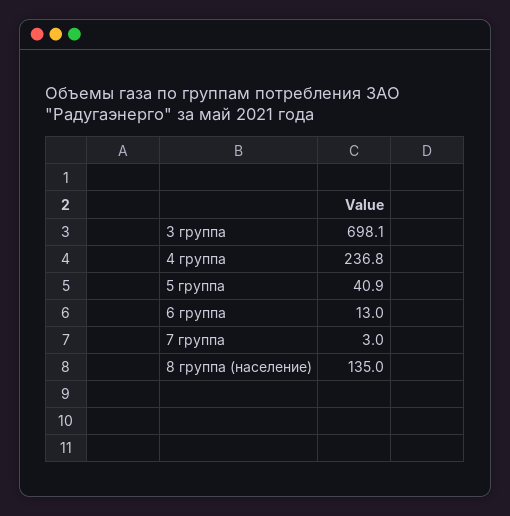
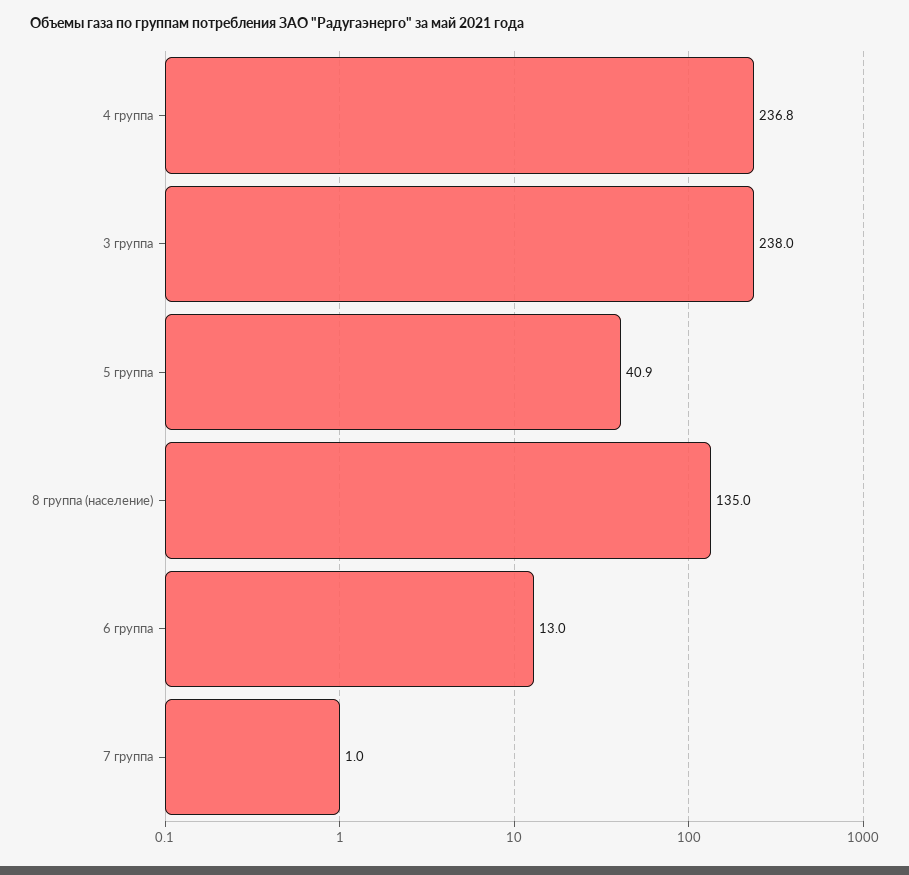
3 группа: 698.1 -> 238
7 группа: 3 -> 1

